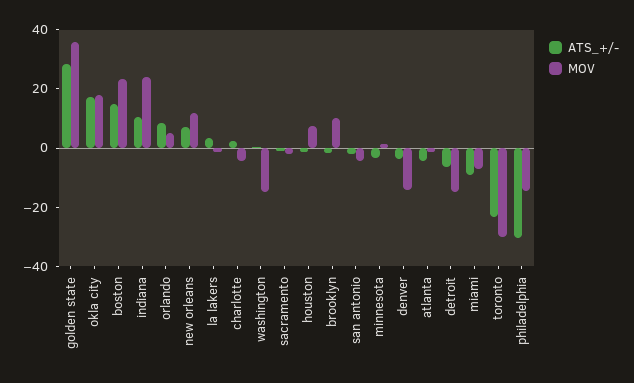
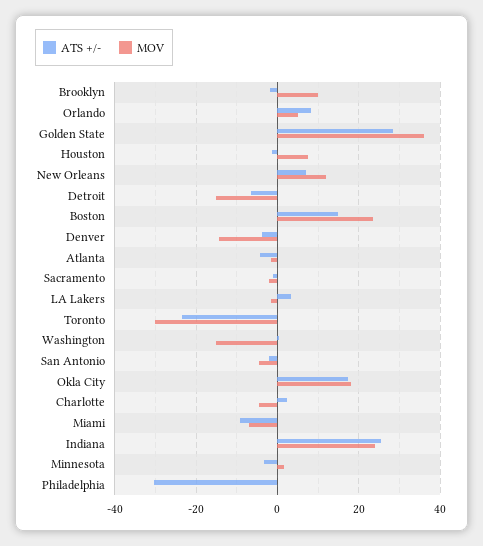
ATS_+/-, indiana: 10 -> 26
MOV, philadelphia: -15 -> 0

